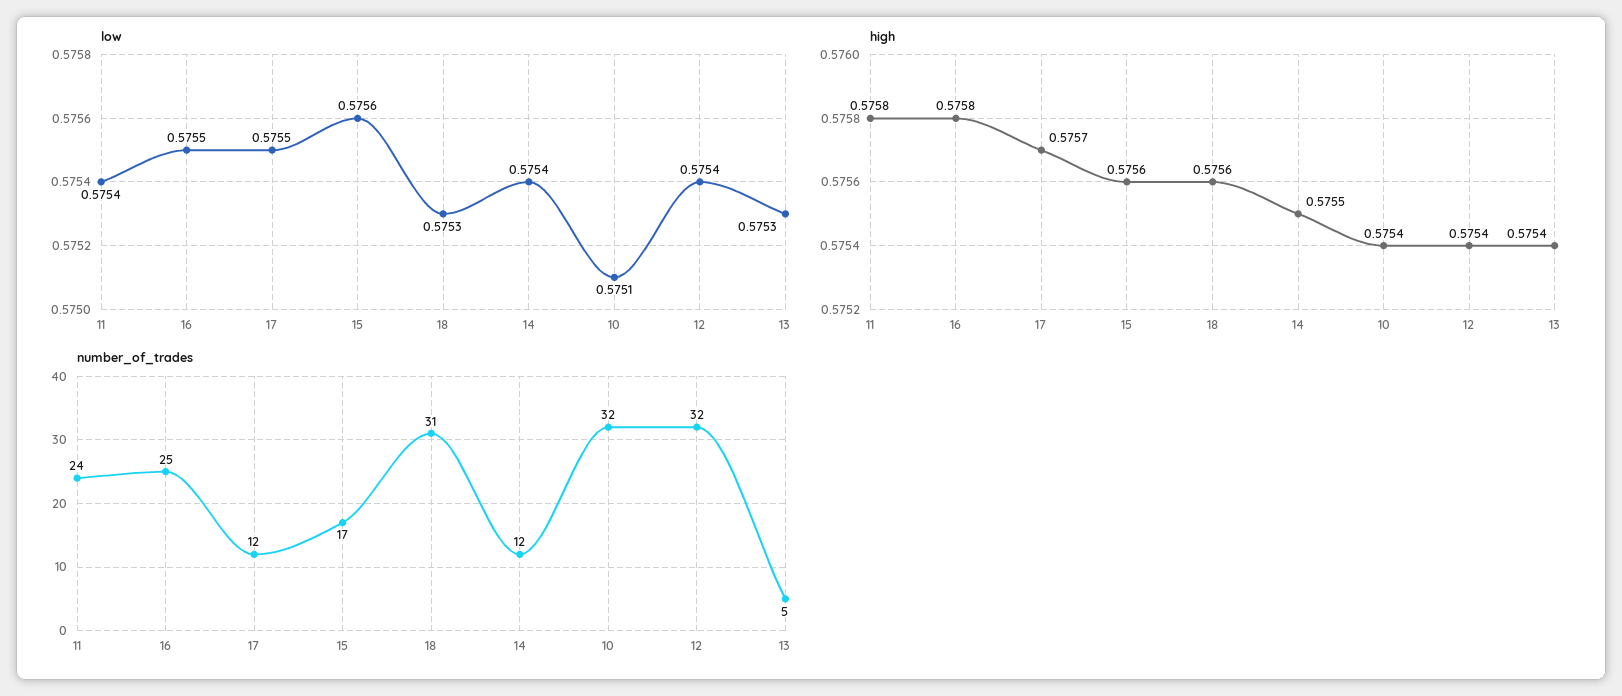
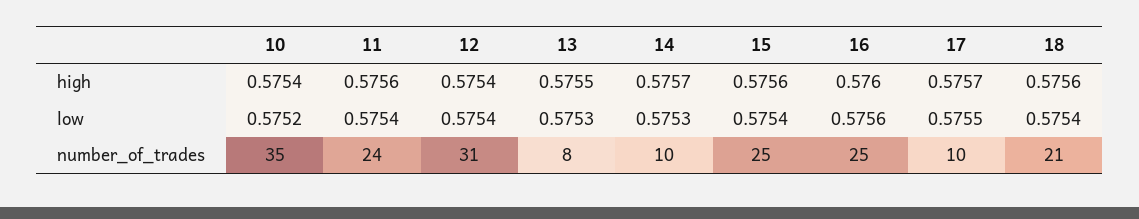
low, 16: 0.5755 -> 0.5756
low, 15: 0.5756 -> 0.5754
low, 18: 0.5753 -> 0.5754
low, 14: 0.5754 -> 0.5753
low, 10: 0.5751 -> 0.5752
high, 11: 0.5758 -> 0.5756
high, 16: 0.5758 -> 0.576
high, 14: 0.5755 -> 0.5757
high, 13: 0.5754 -> 0.5755
number_of_trades, 17: 12 -> 10
number_of_trades, 15: 17 -> 25
number_of_trades, 18: 31 -> 21
number_of_trades, 14: 12 -> 10
number_of_trades, 10: 32 -> 35
number_of_trades, 12: 32 -> 31
number_of_trades, 13: 5 -> 8

